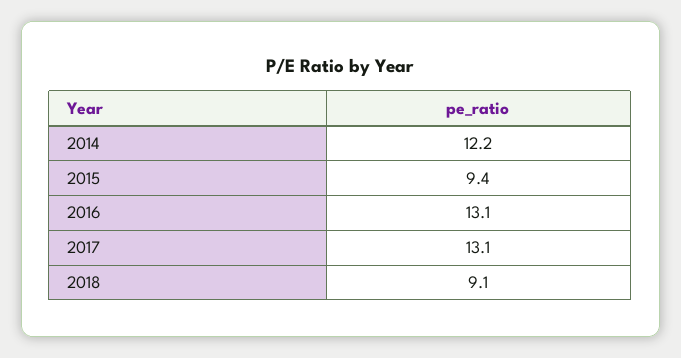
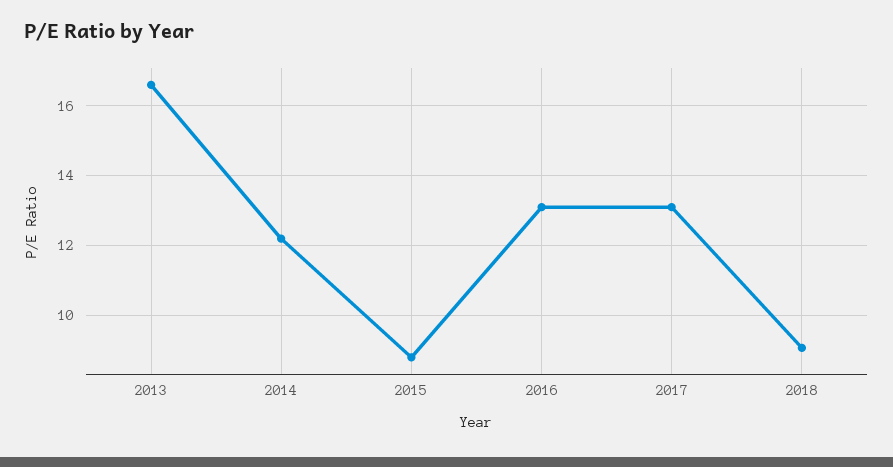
2015: 9.4 -> 8.8
2013: none -> 16.6

